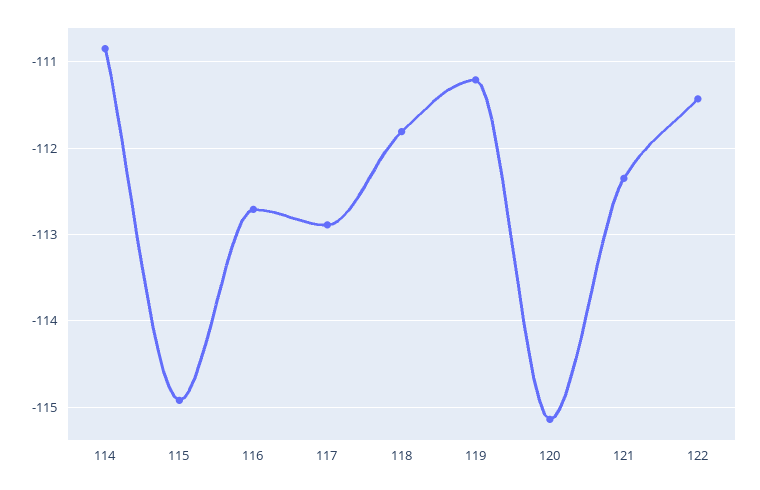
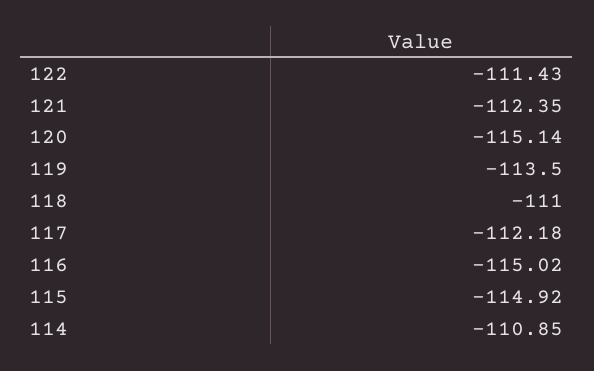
116: -112.7 -> -115.02
117: -112.9 -> -112.18
118: -111.8 -> -111
119: -111.2 -> -113.5

